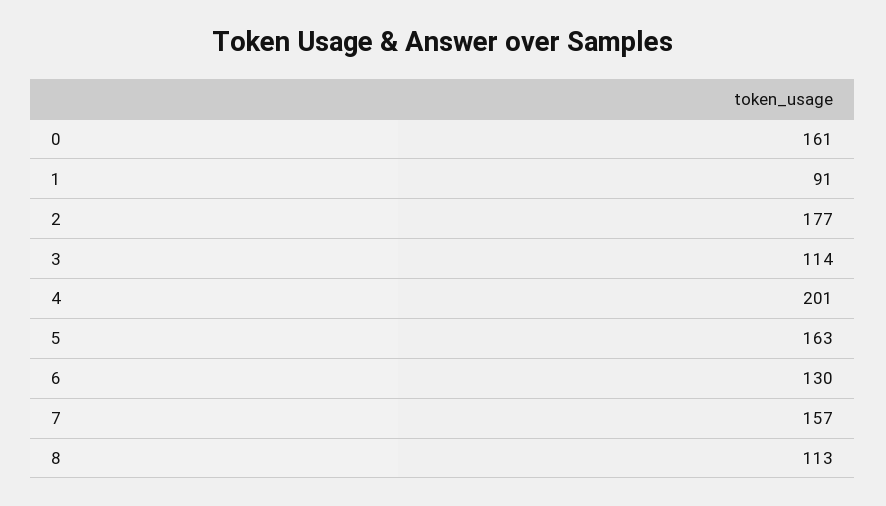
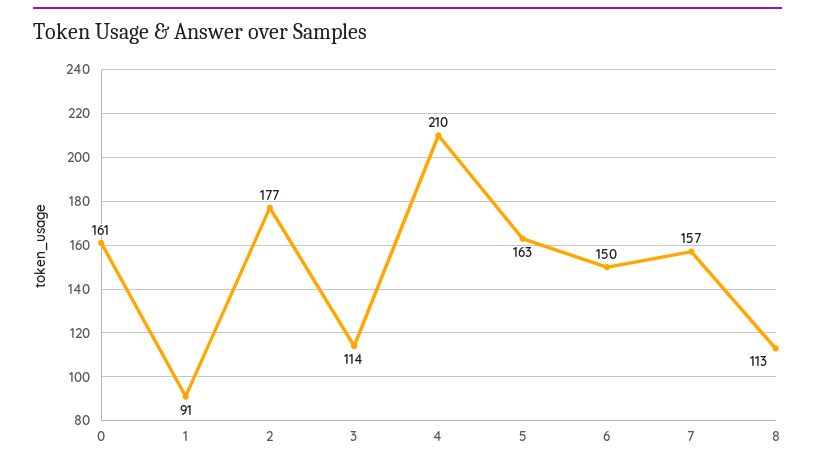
4: 201 -> 210
6: 130 -> 150

